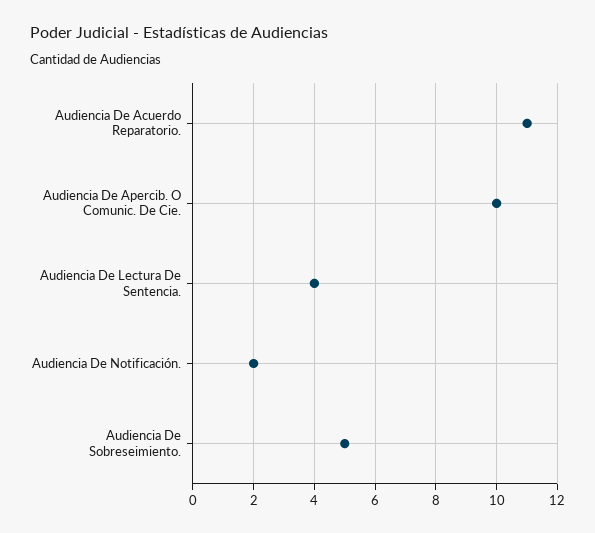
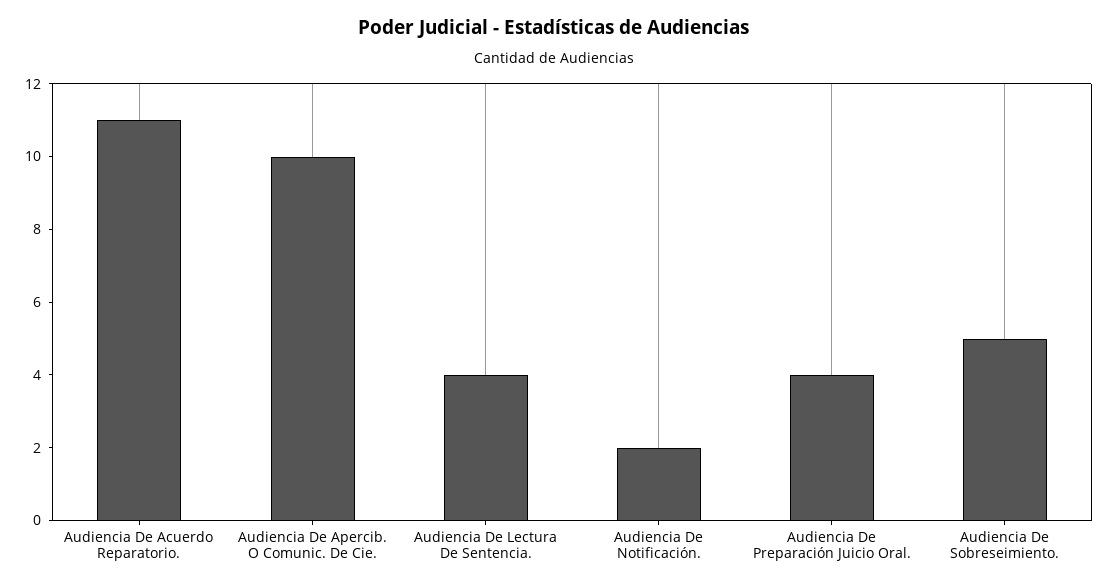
Audiencia De Preparación Juicio Oral.: none -> 4

